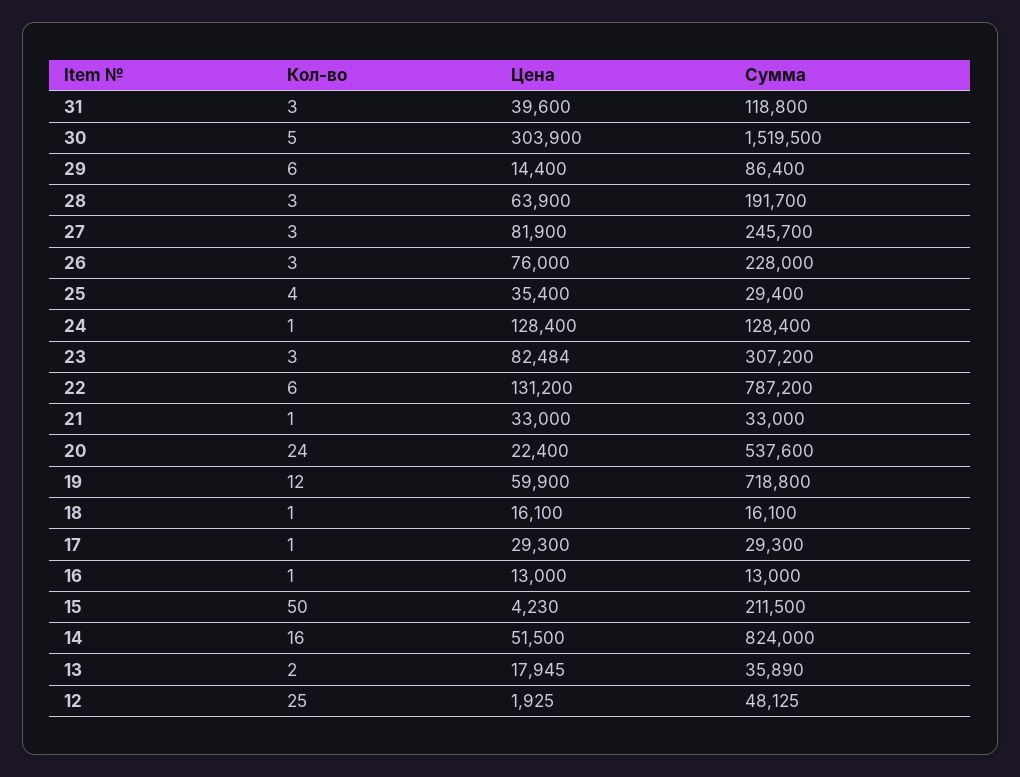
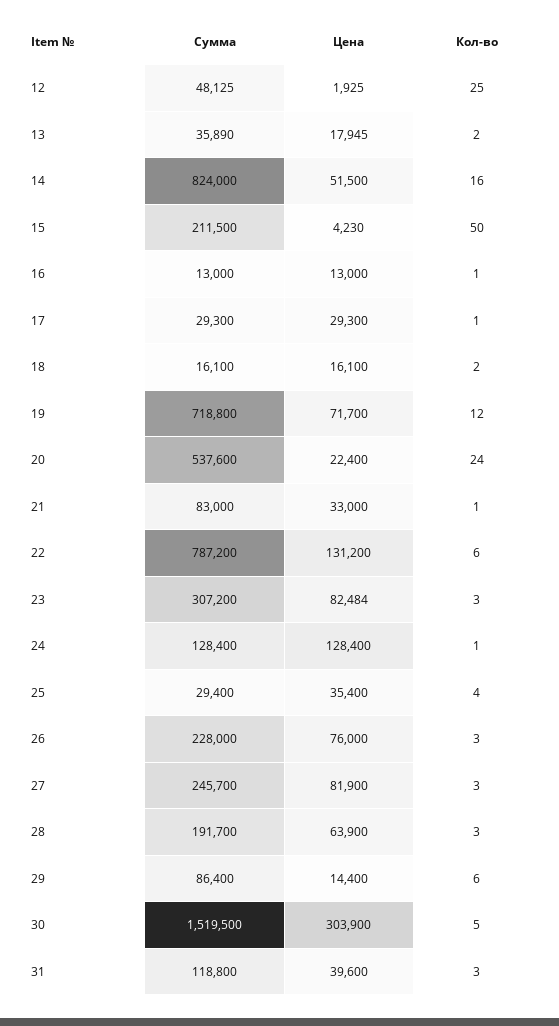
Сумма, 21: 33000 -> 83000
Цена, 19: 59900 -> 71700
Кол-во, 18: 1 -> 2

